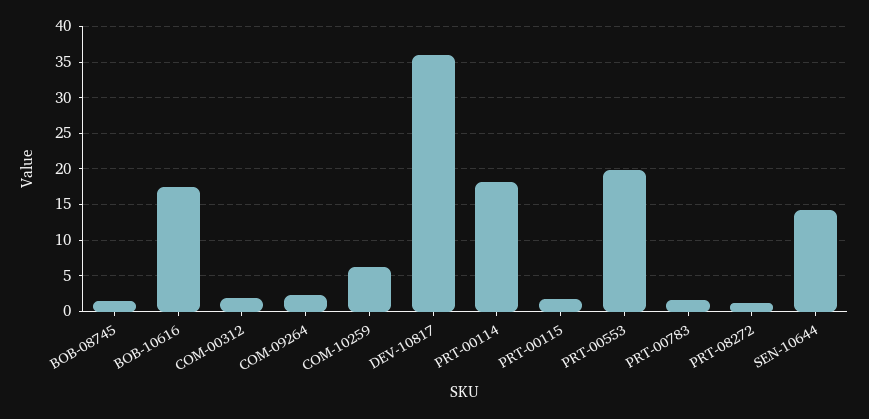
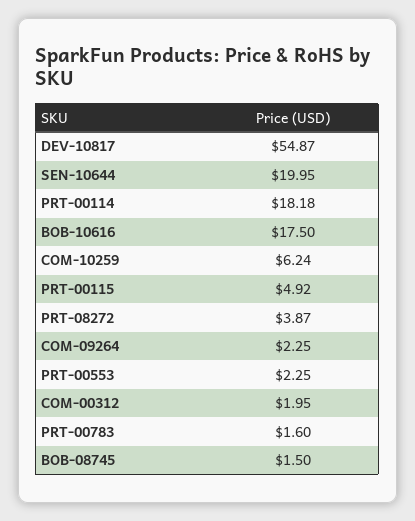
DEV-10817: 36 -> 54.87
PRT-00115: 2 -> 4.92
PRT-00553: 20 -> 2.25
PRT-08272: 1 -> 3.87
SEN-10644: 14 -> 19.95

